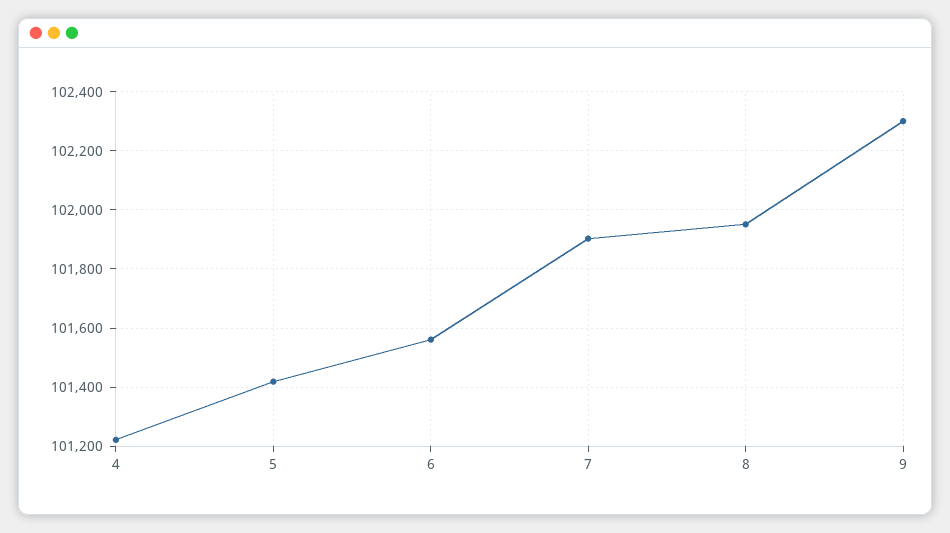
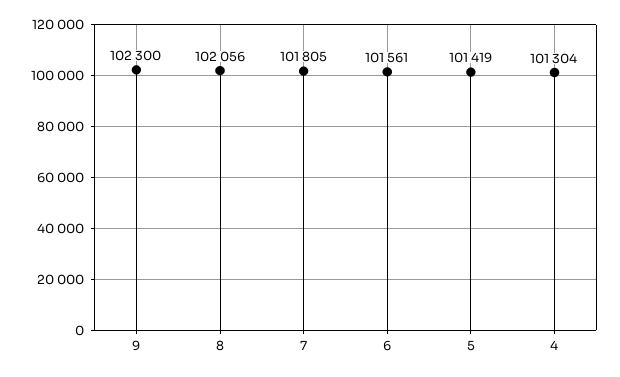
4: 101225 -> 101304
7: 101900 -> 101805
8: 101950 -> 102056

